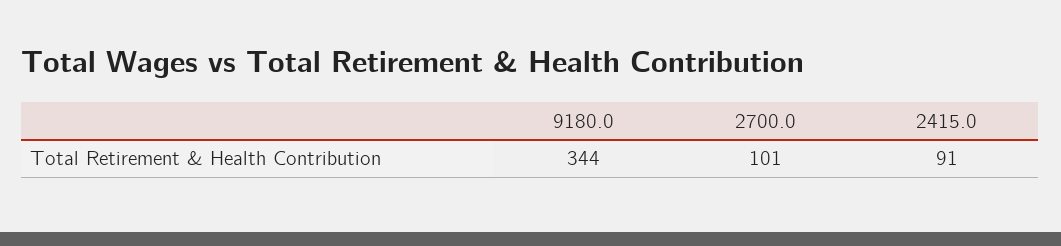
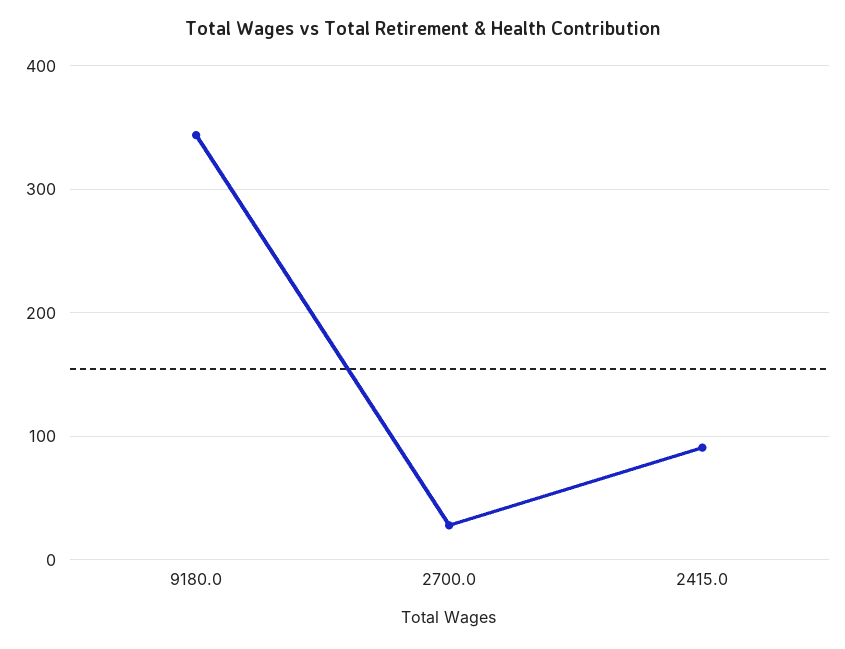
2700.0: 101 -> 30

